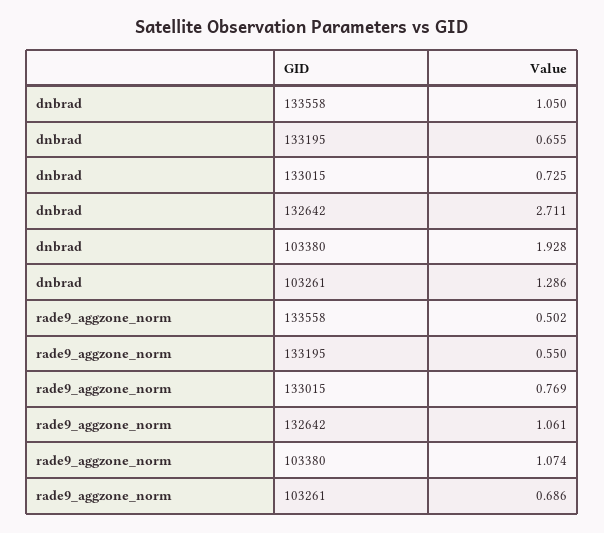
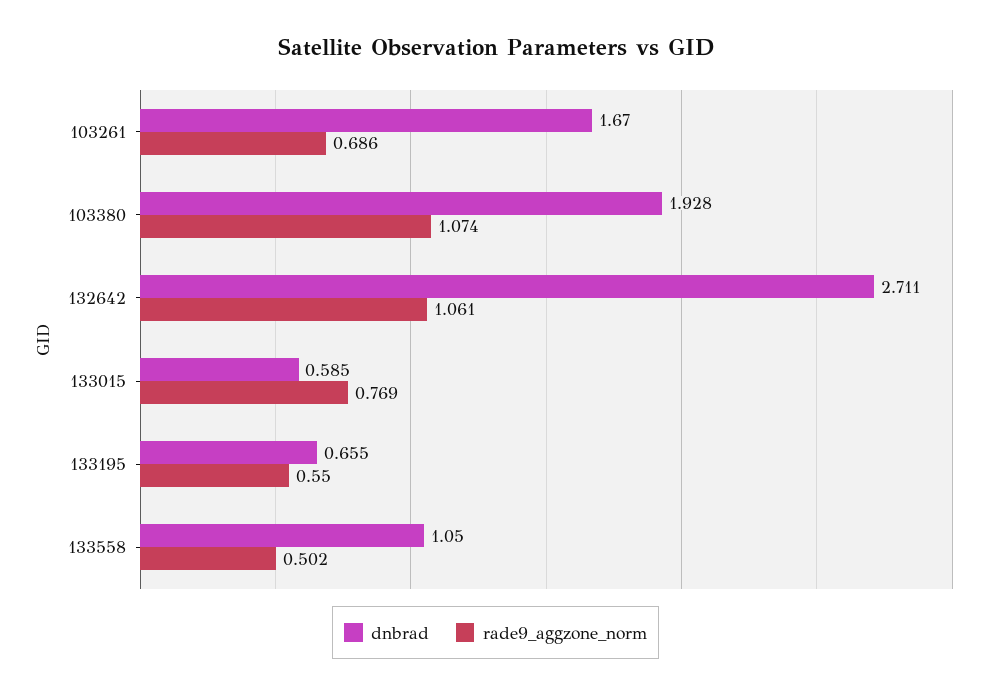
dnbrad, 133015: 0.725 -> 0.585
dnbrad, 103261: 1.286 -> 1.67

